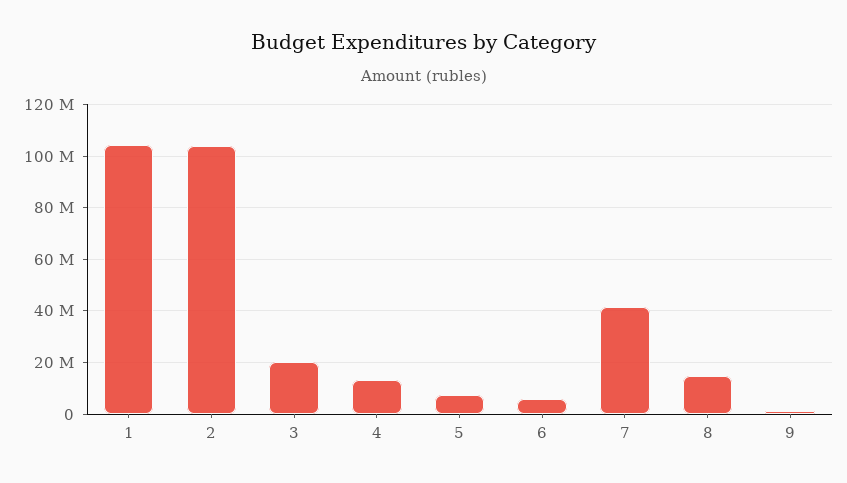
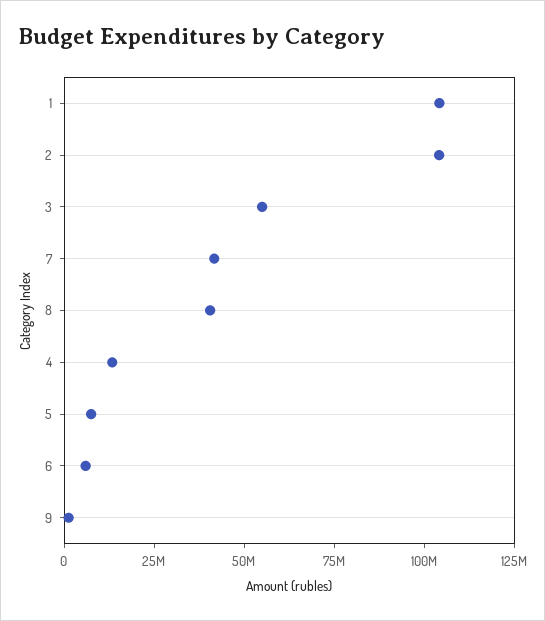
3: 20000000 -> 55000000
8: 15000000 -> 40000000

